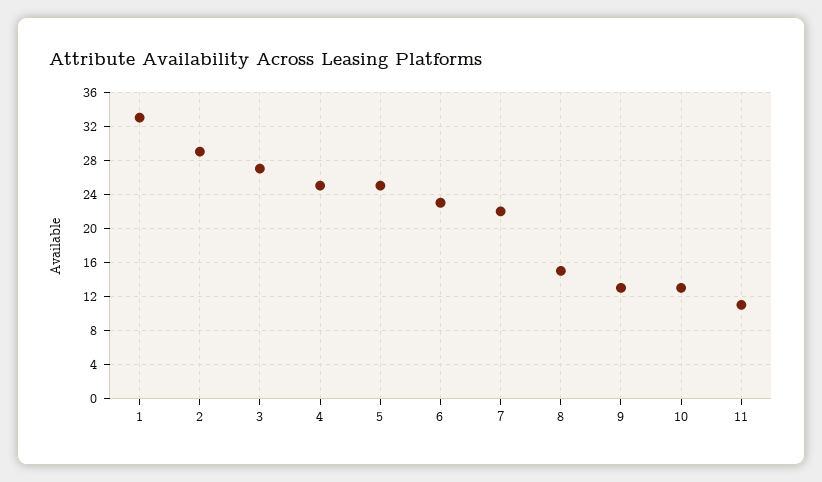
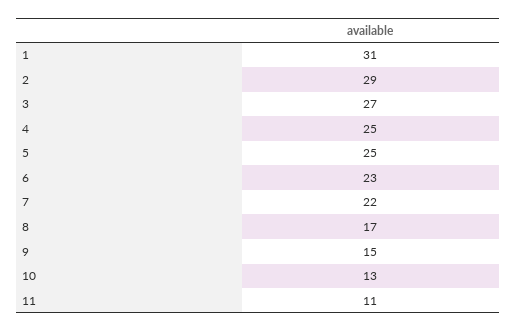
1: 33 -> 31
8: 15 -> 17
9: 13 -> 15

